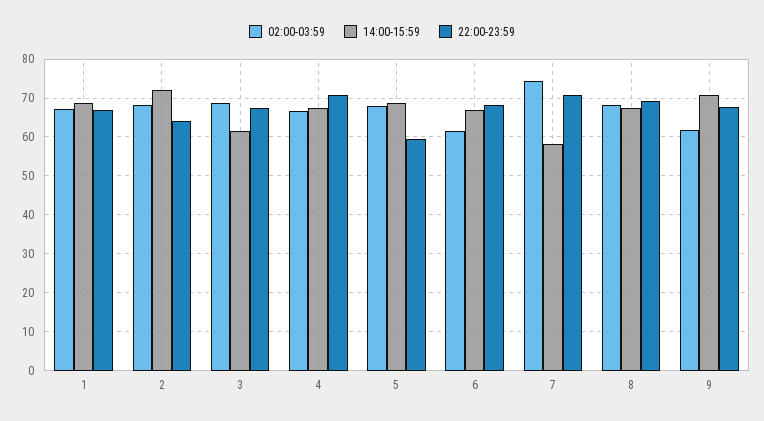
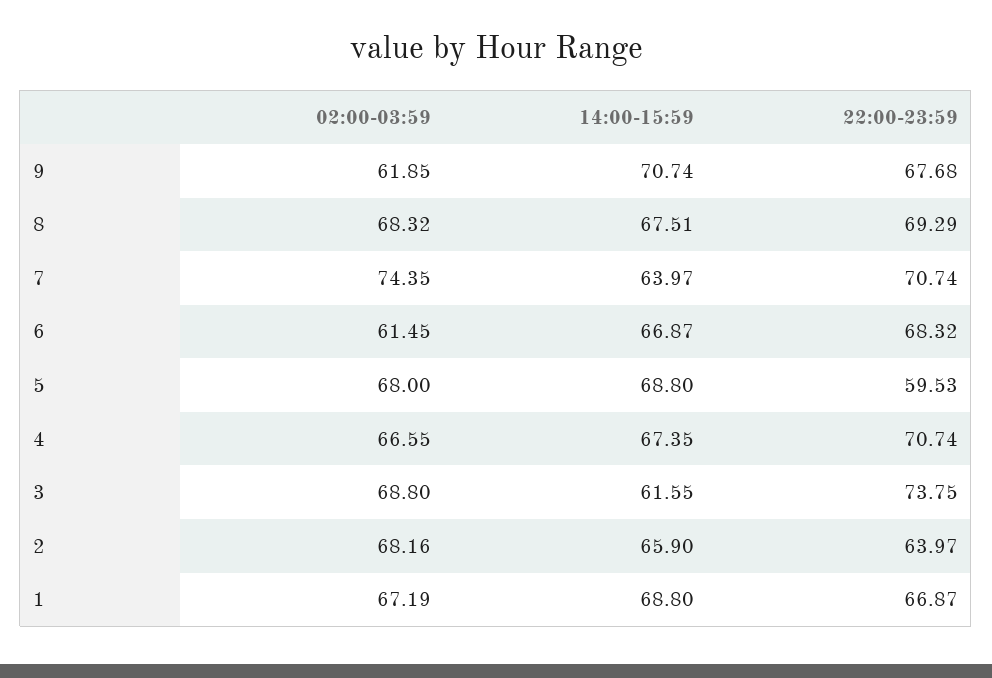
14:00-15:59, 2: 72 -> 65.9
22:00-23:59, 3: 68 -> 73.75
14:00-15:59, 7: 58 -> 63.97

